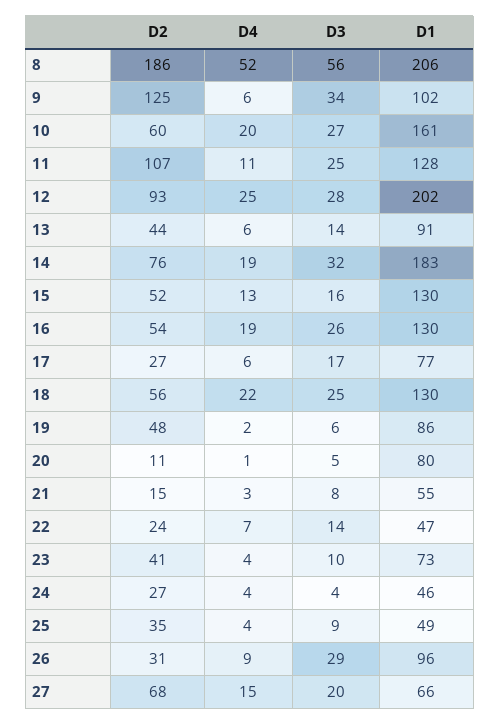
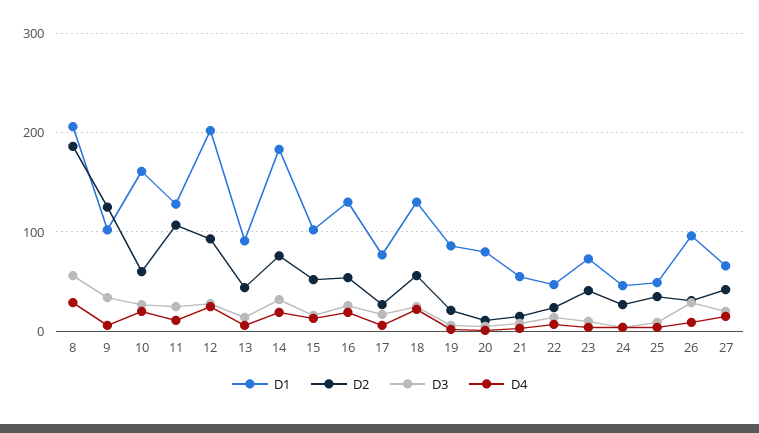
D4, 8: 52 -> 30
D1, 15: 130 -> 100
D2, 19: 48 -> 20
D2, 27: 68 -> 40

